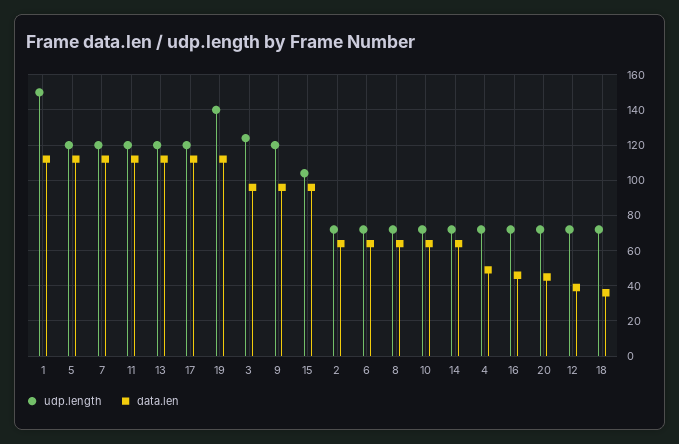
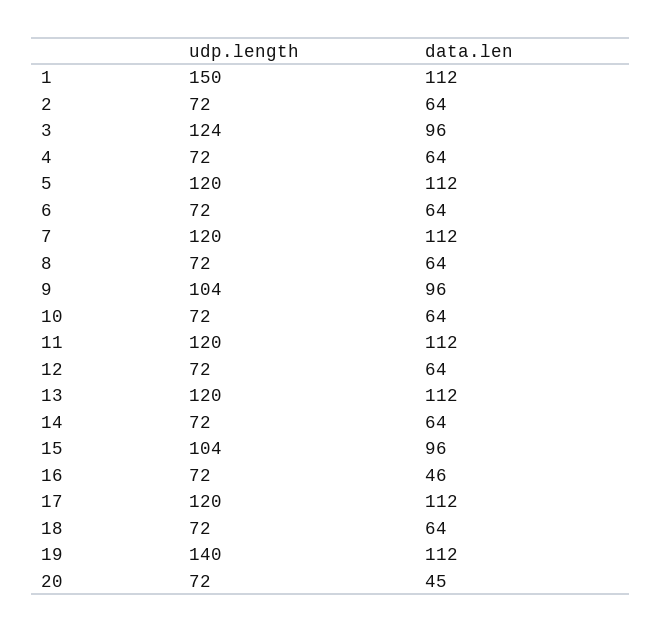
udp.length, 9: 120 -> 104
data.len, 4: 50 -> 64
data.len, 12: 40 -> 64
data.len, 18: 35 -> 64

